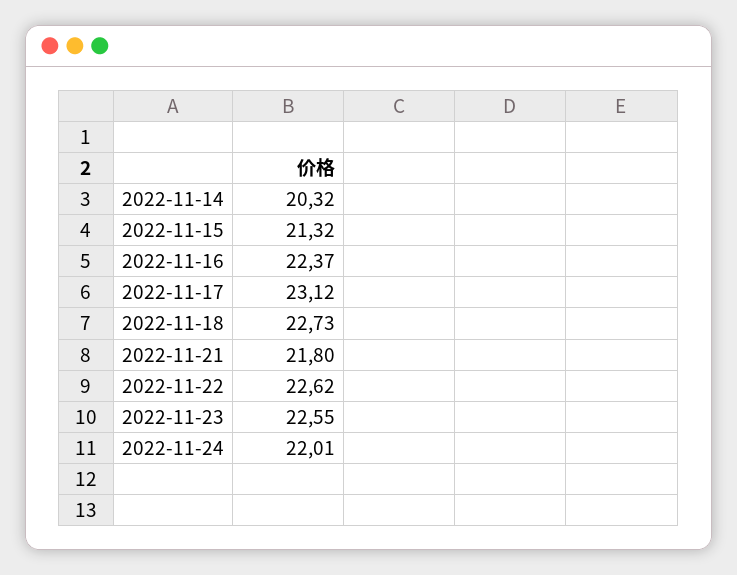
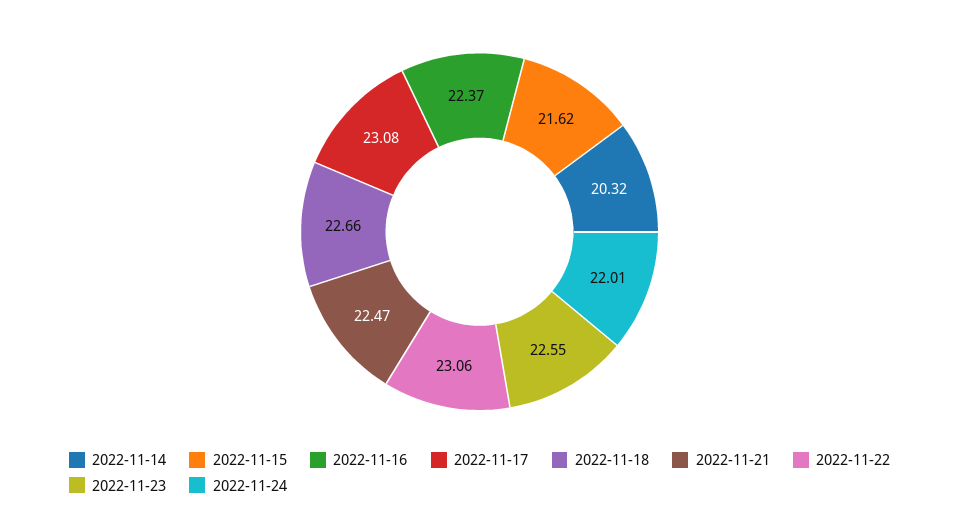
2022-11-15: 21.32 -> 21.62
2022-11-17: 23.12 -> 23.08
2022-11-18: 22.73 -> 22.66
2022-11-21: 21.8 -> 22.47
2022-11-22: 22.62 -> 23.06

